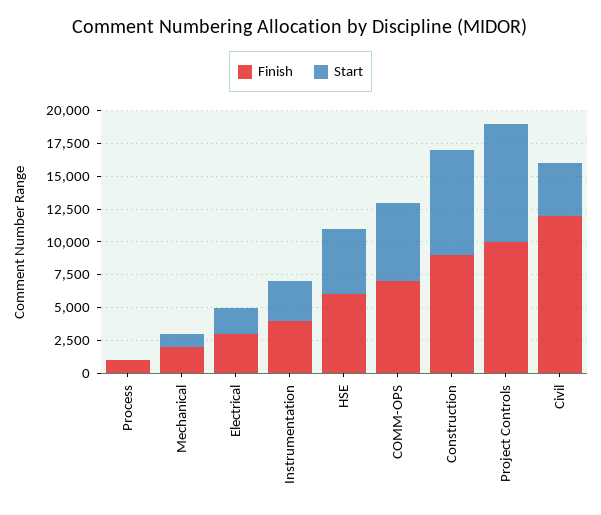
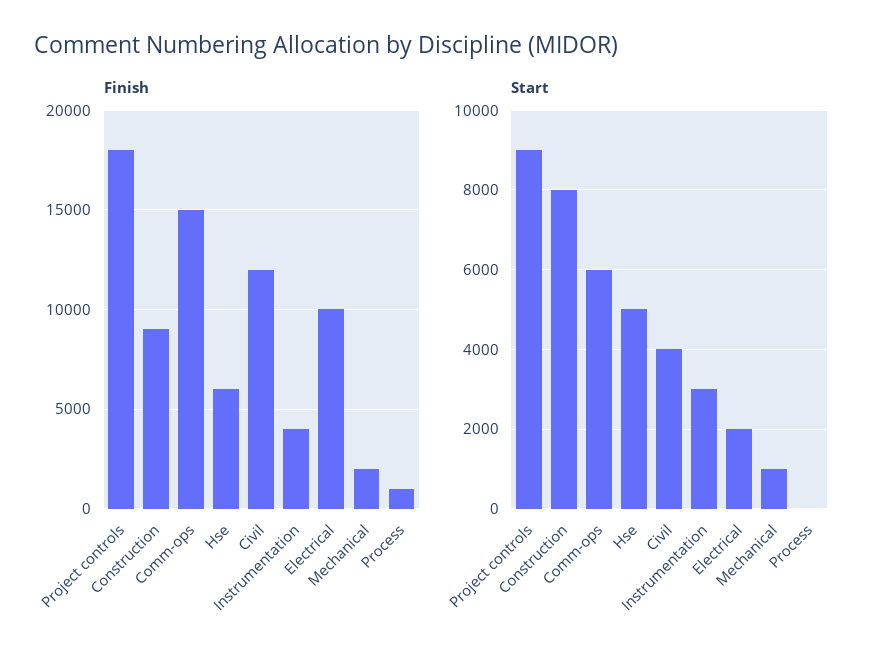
Finish, Electrical: 2500 -> 10000
Finish, COMM-OPS: 7500 -> 15000
Finish, Project Controls: 10000 -> 18000

